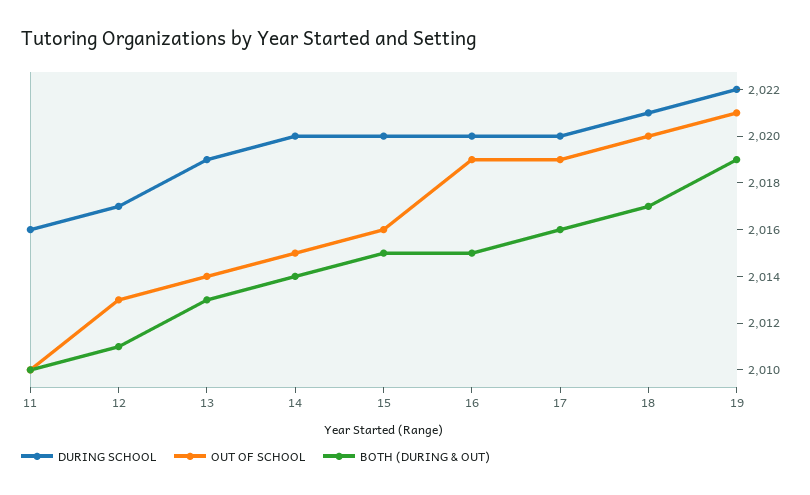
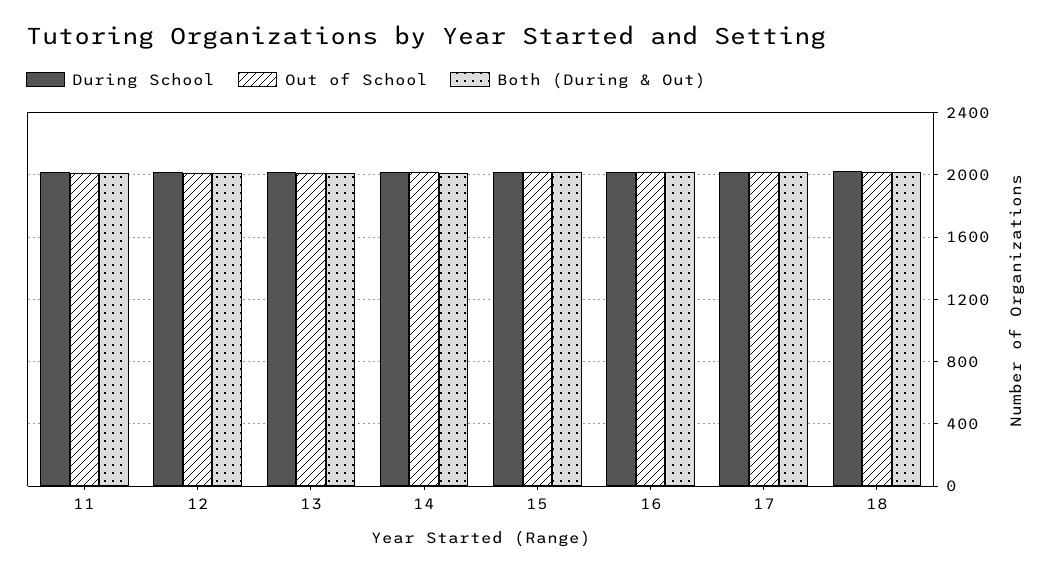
DURING SCHOOL, 19: 2022 -> none
OUT OF SCHOOL, 19: 2021 -> none
BOTH (DURING & OUT), 19: 2019 -> none

